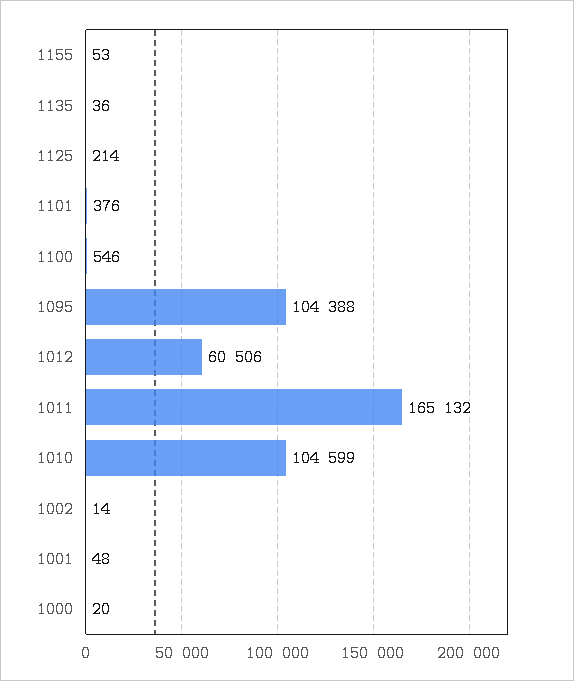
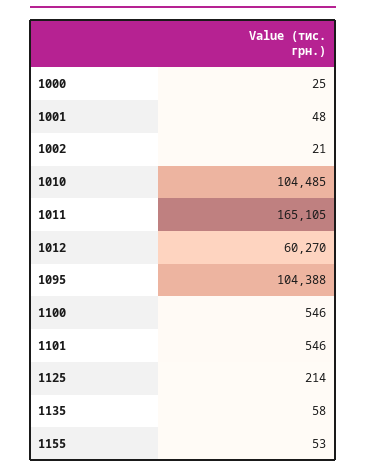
1135: 36 -> 58
1101: 376 -> 546
1012: 60506 -> 60270
1011: 165132 -> 165105
1010: 104599 -> 104485
1002: 14 -> 21
1000: 20 -> 25

